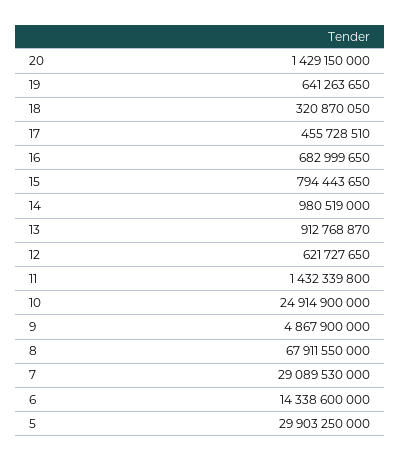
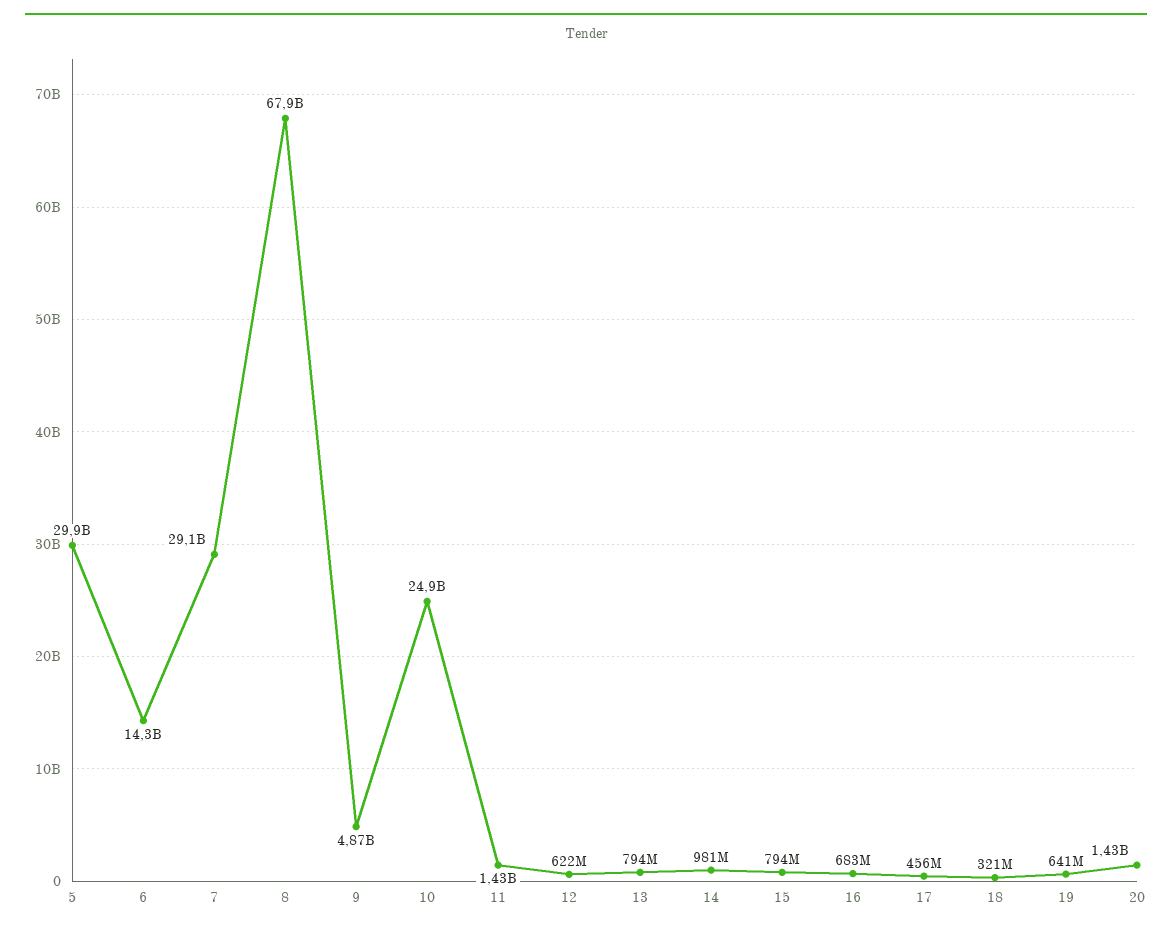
13: 912768870 -> 794000000

